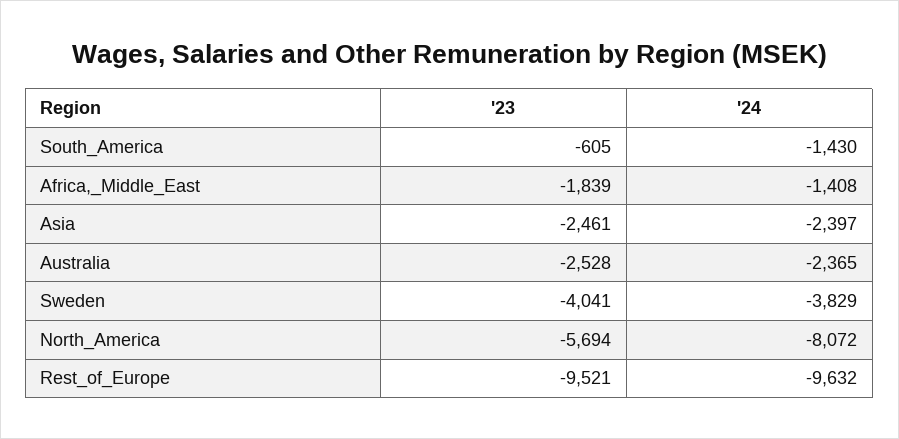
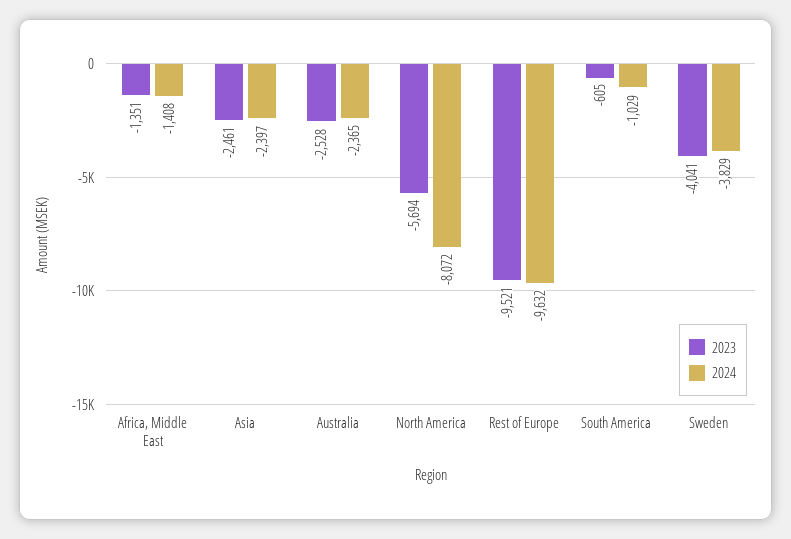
'24, South_America: -1430 -> -1029
'23, Africa,_Middle_East: -1839 -> -1351

